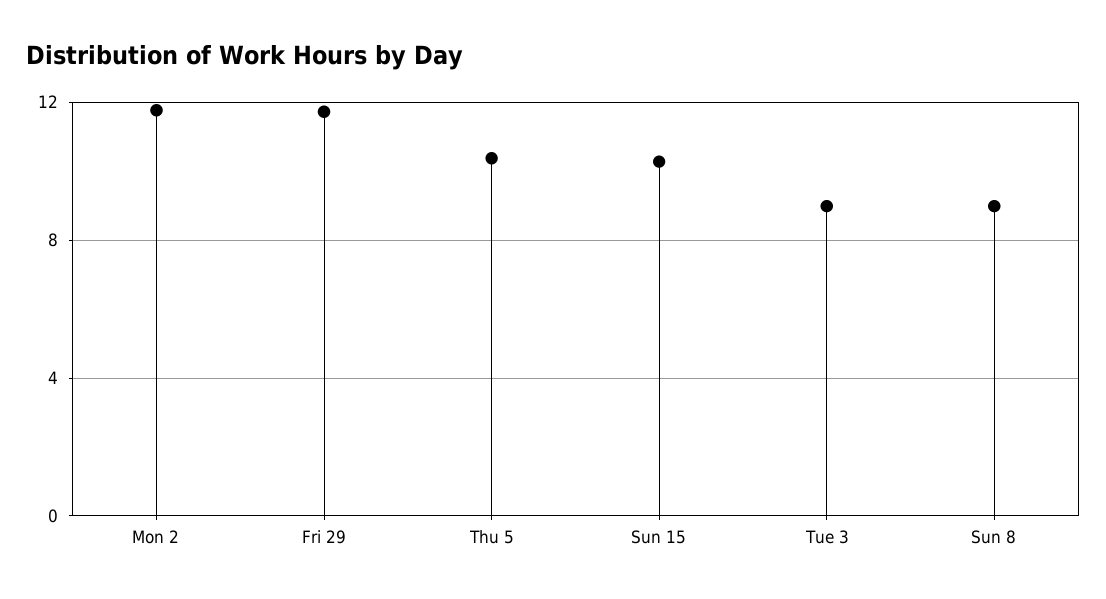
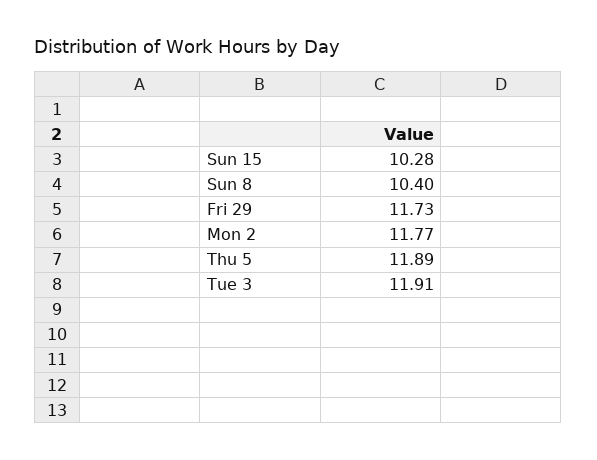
Thu 5: 10.5 -> 11.89
Tue 3: 9 -> 11.91
Sun 8: 9 -> 10.4

